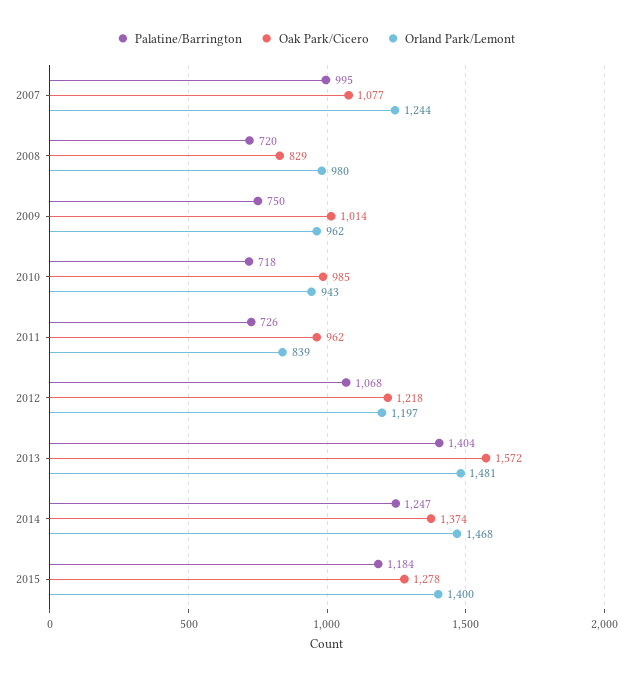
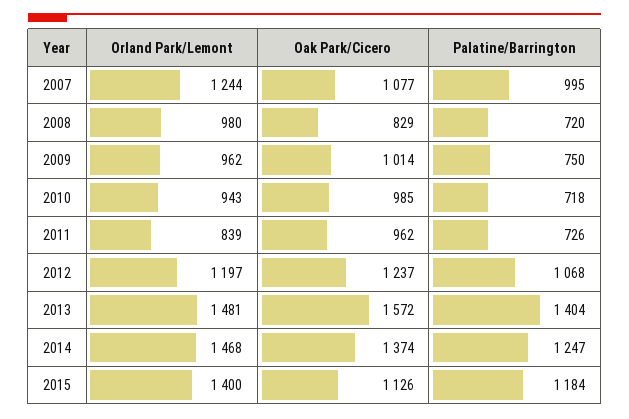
Oak Park/Cicero, 2012: 1218 -> 1237
Oak Park/Cicero, 2015: 1278 -> 1126

